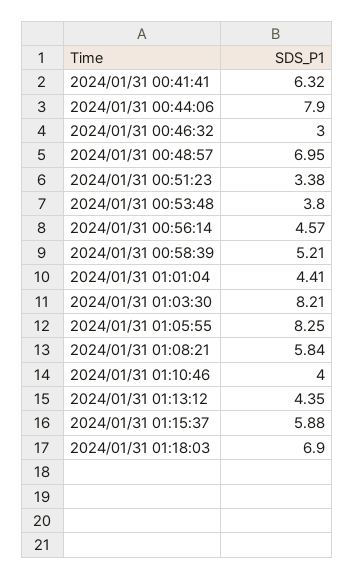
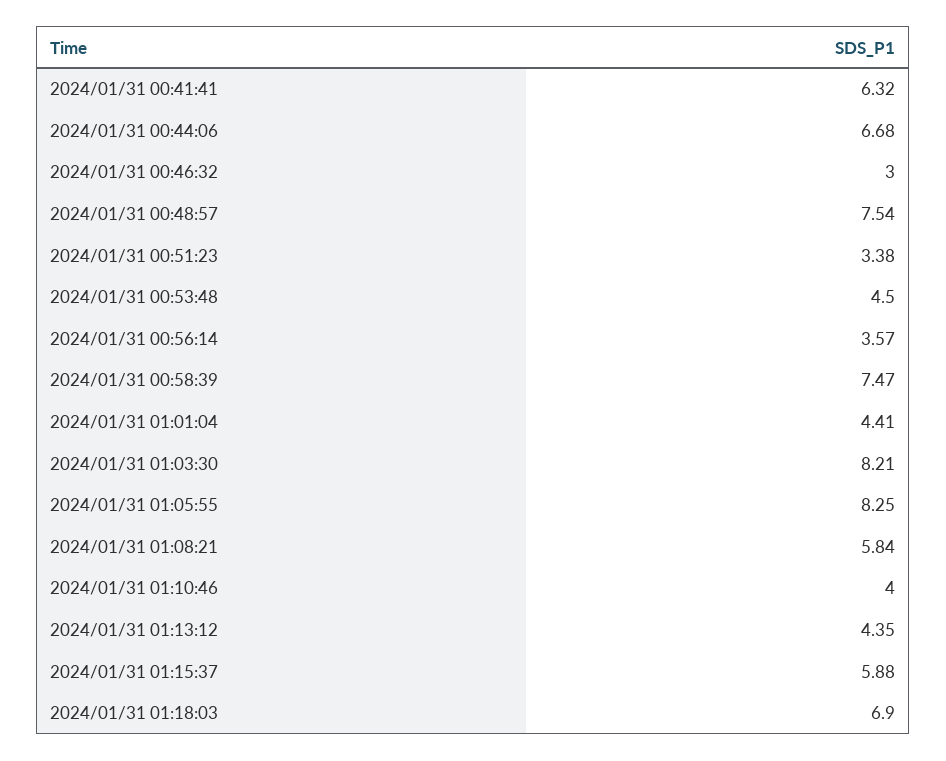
2024/01/31 00:44:06: 7.9 -> 6.68
2024/01/31 00:48:57: 6.95 -> 7.54
2024/01/31 00:53:48: 3.8 -> 4.5
2024/01/31 00:56:14: 4.57 -> 3.57
2024/01/31 00:58:39: 5.21 -> 7.47

